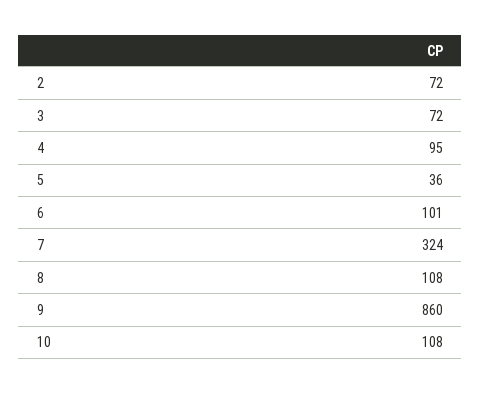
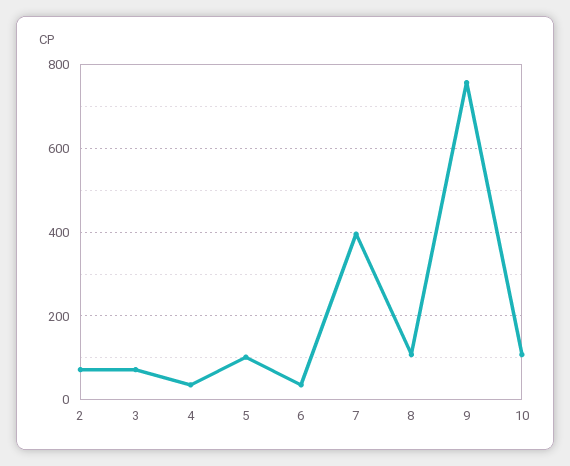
4: 95 -> 40
5: 36 -> 100
6: 101 -> 40
7: 324 -> 400
9: 860 -> 760

